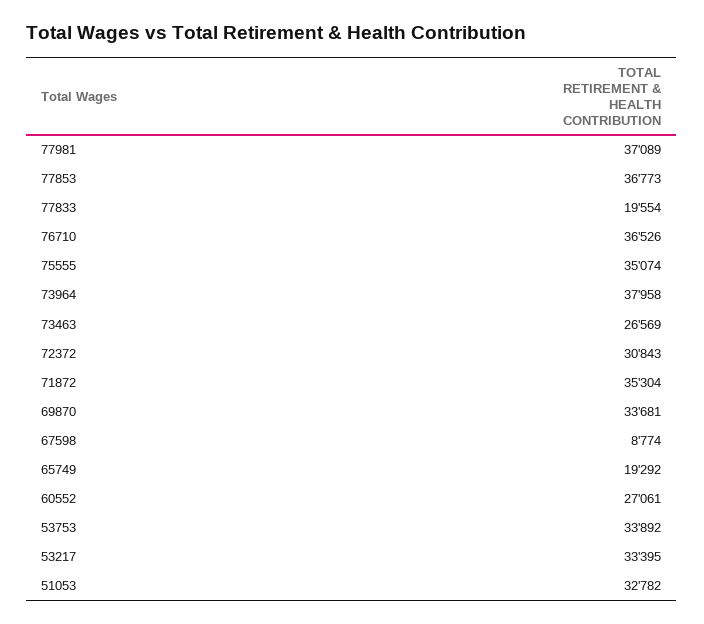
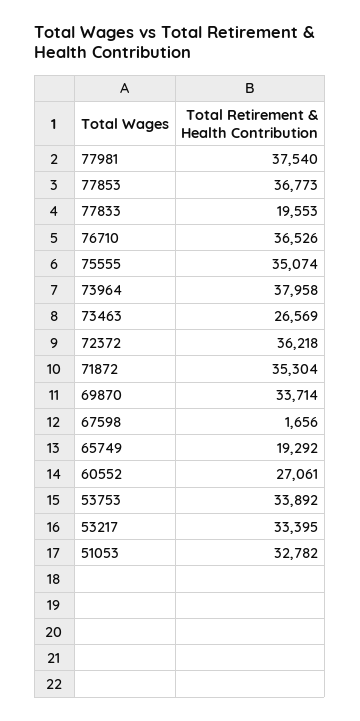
77981: 37089 -> 37540
77833: 19554 -> 19553
72372: 30843 -> 36218
69870: 33681 -> 33714
67598: 8774 -> 1656

